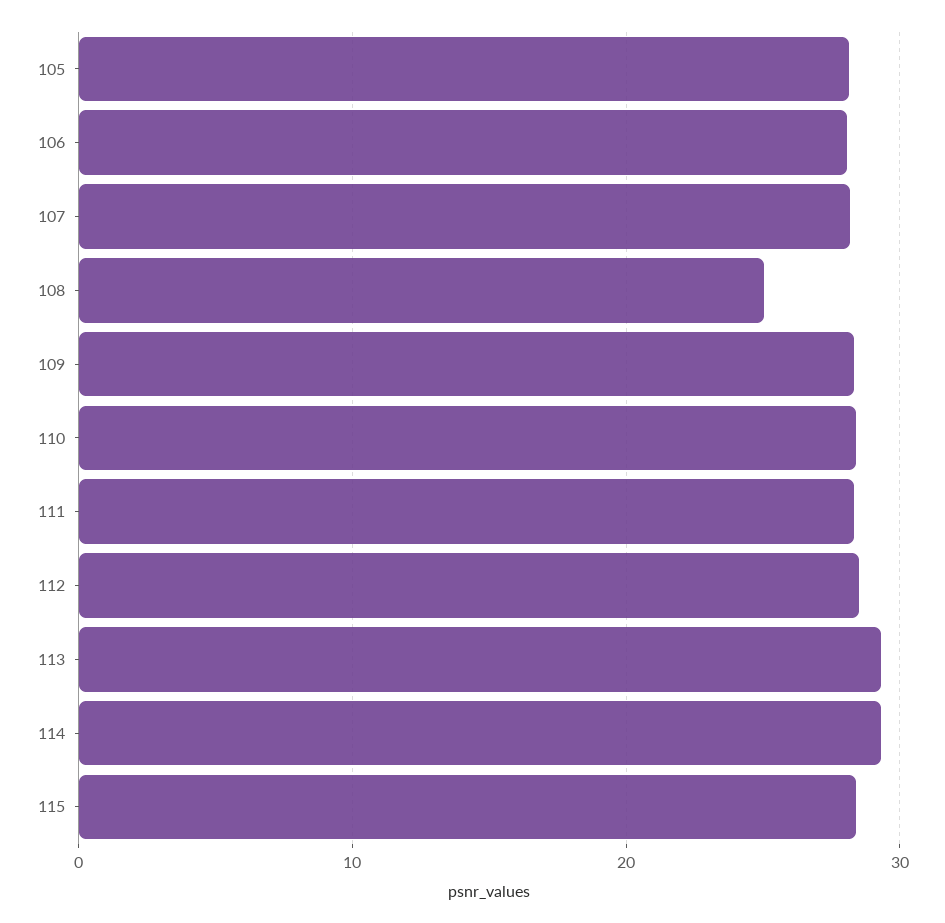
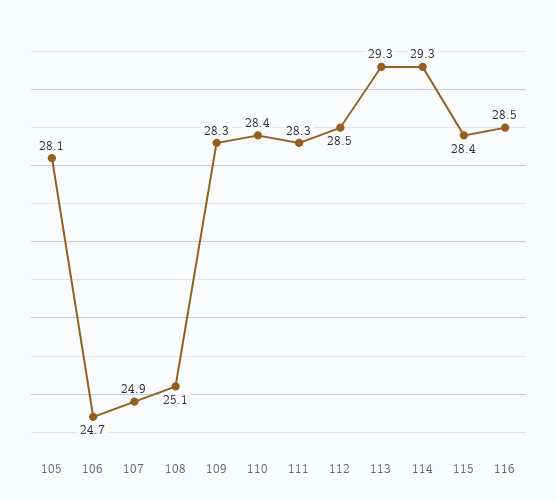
106: 28 -> 24.7
107: 28 -> 24.9
116: none -> 28.5

